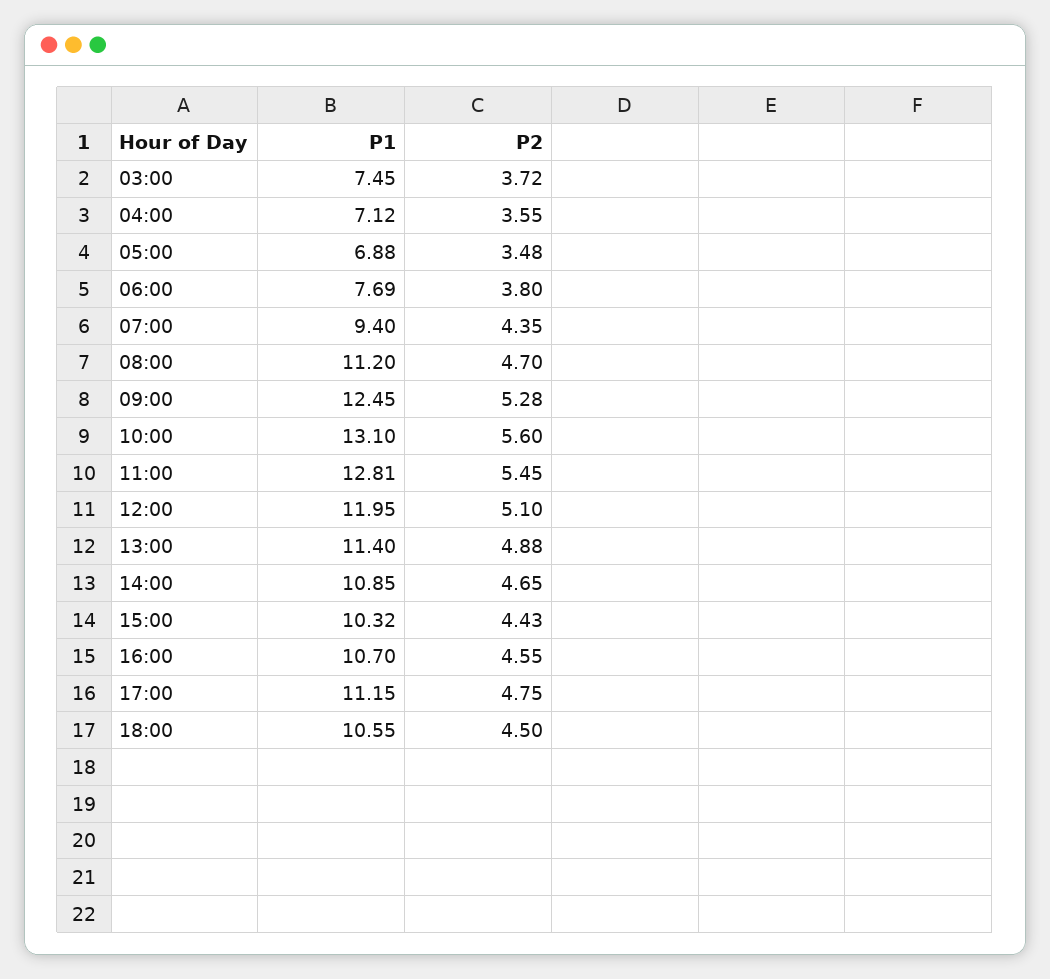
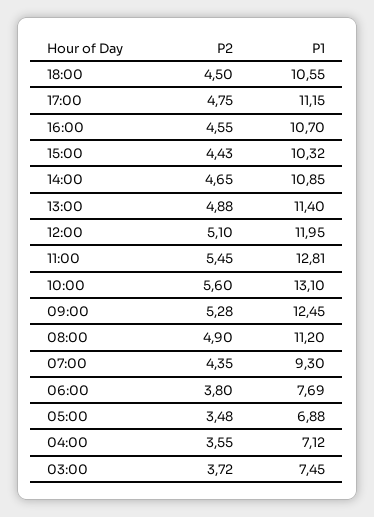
P1, 07:00: 9.4 -> 9.3
P2, 08:00: 4.7 -> 4.9

